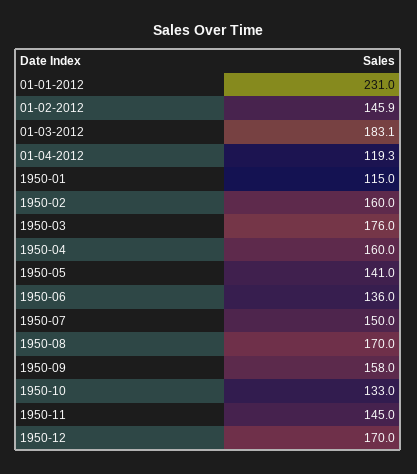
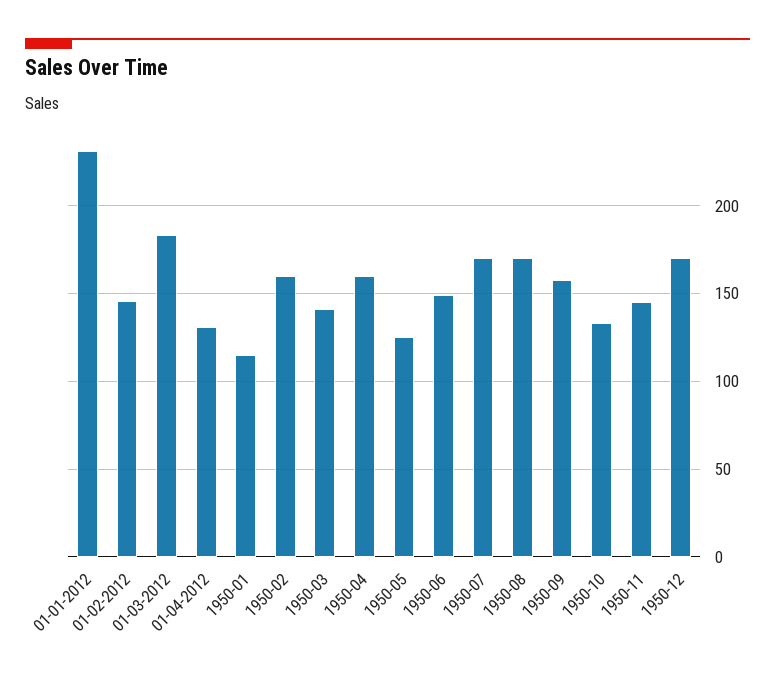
01-04-2012: 119.3 -> 130
1950-03: 176 -> 140
1950-05: 141 -> 125
1950-06: 136 -> 150
1950-07: 150 -> 170

